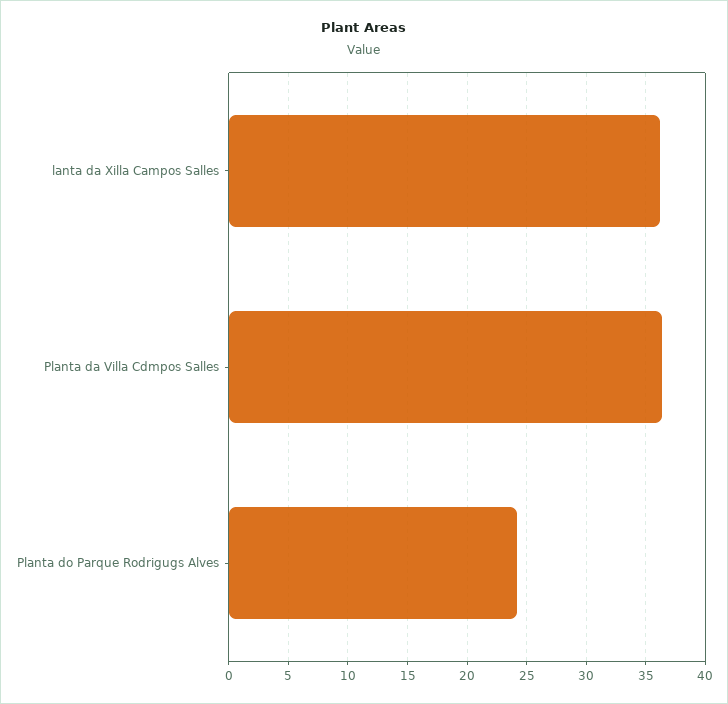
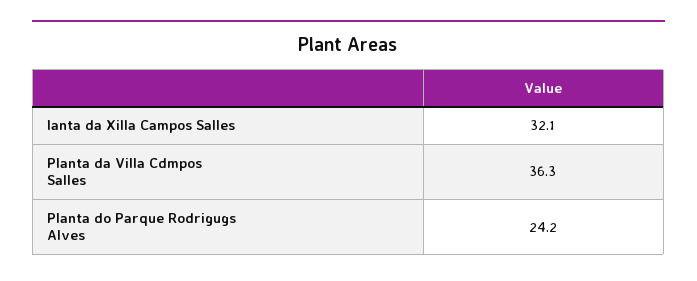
lanta da Xilla Campos Salles: 36 -> 32.1

